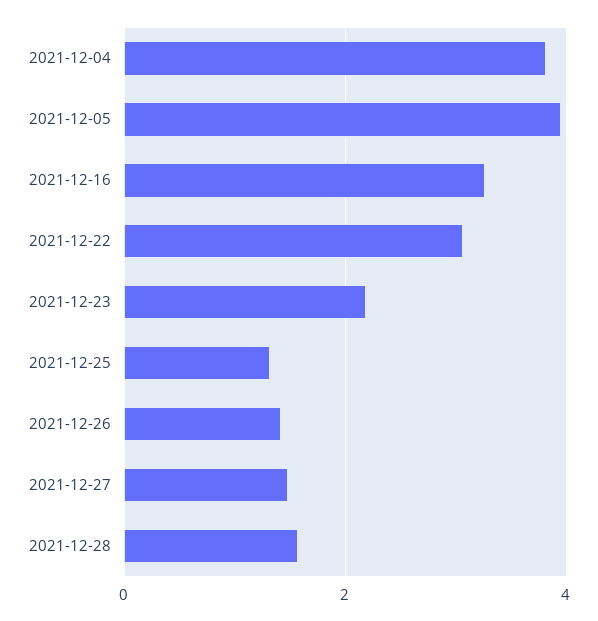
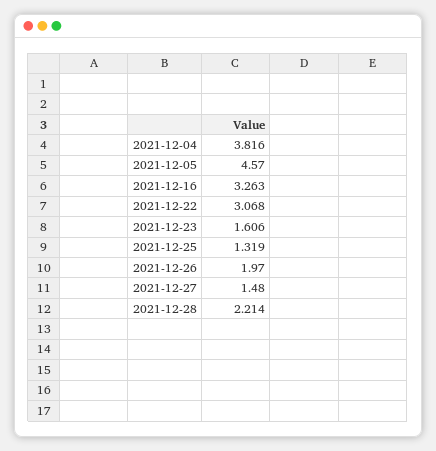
2021-12-05: 4 -> 4.57
2021-12-23: 2.2 -> 1.606
2021-12-26: 1.4 -> 1.97
2021-12-28: 1.6 -> 2.214

